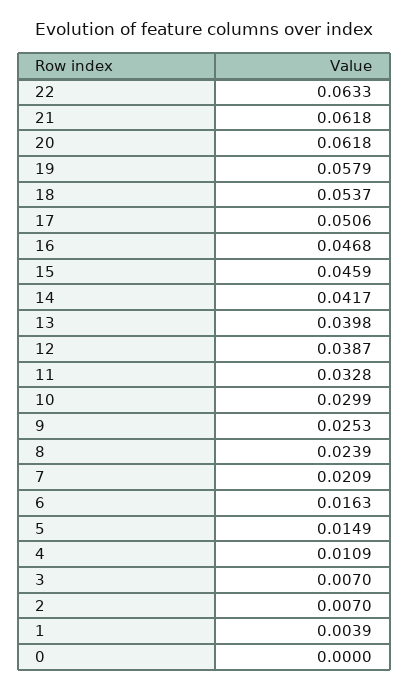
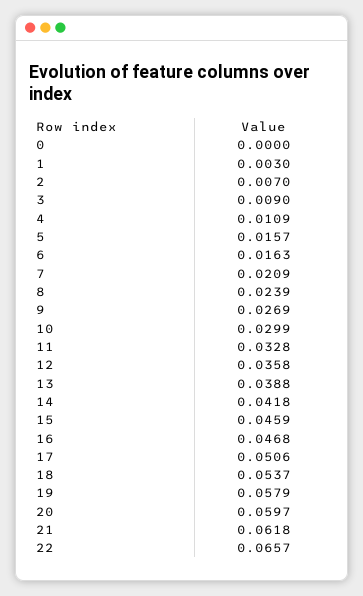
22: 0.0633 -> 0.0657
20: 0.0618 -> 0.0597
14: 0.0417 -> 0.0418
13: 0.0398 -> 0.0388
12: 0.0387 -> 0.0358
9: 0.0253 -> 0.0269
5: 0.0149 -> 0.0157
3: 0.007 -> 0.009
1: 0.0039 -> 0.003

